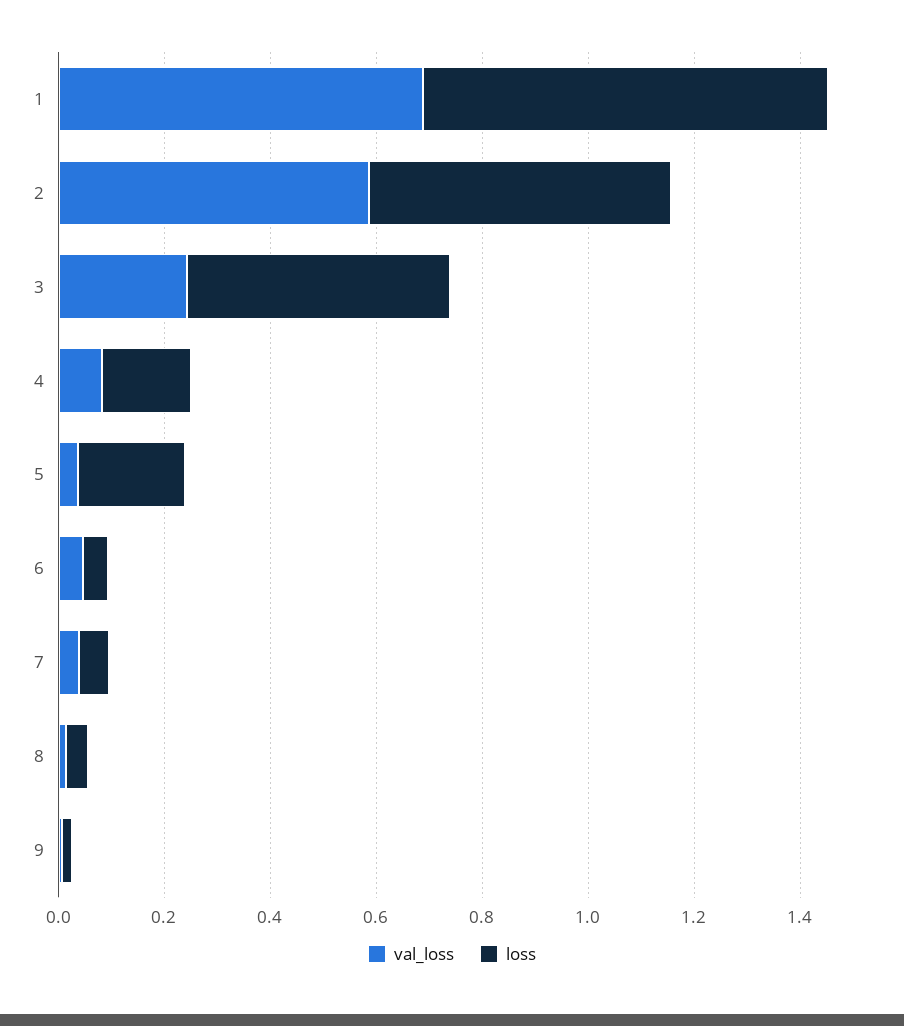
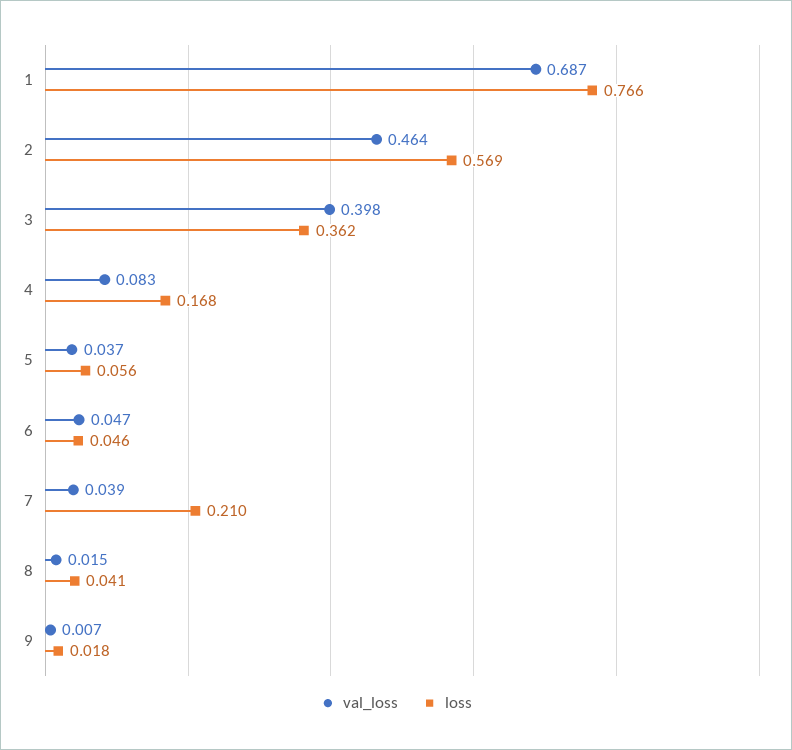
val_loss, 2: 0.6 -> 0.464
val_loss, 3: 0.25 -> 0.398
loss, 3: 0.5 -> 0.362
loss, 5: 0.2 -> 0.056
loss, 7: 0.05 -> 0.21

